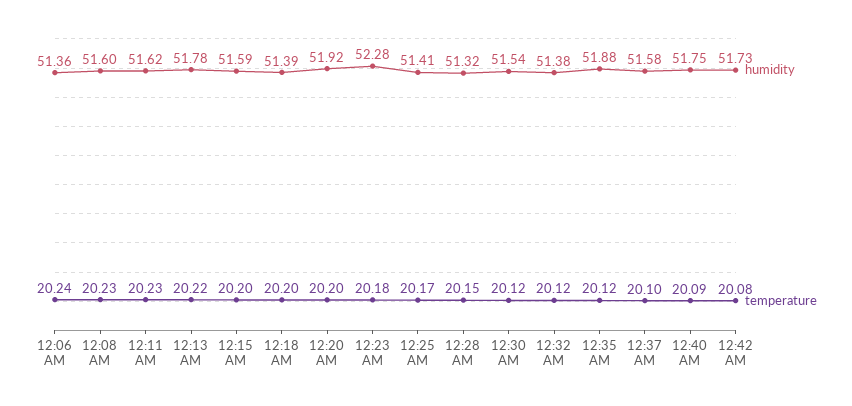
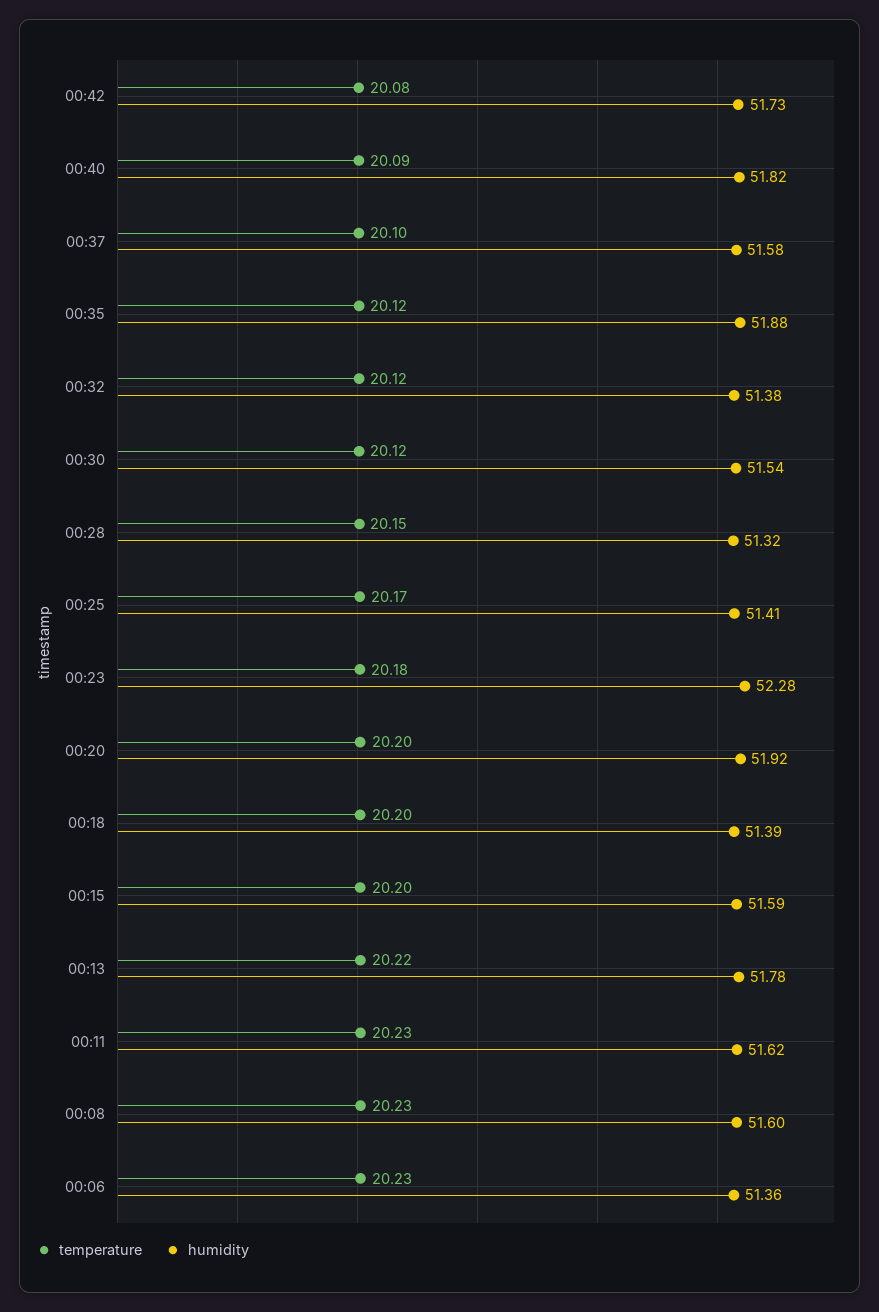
temperature, 12:06 AM: 20.24 -> 20.23
humidity, 12:40 AM: 51.75 -> 51.82

